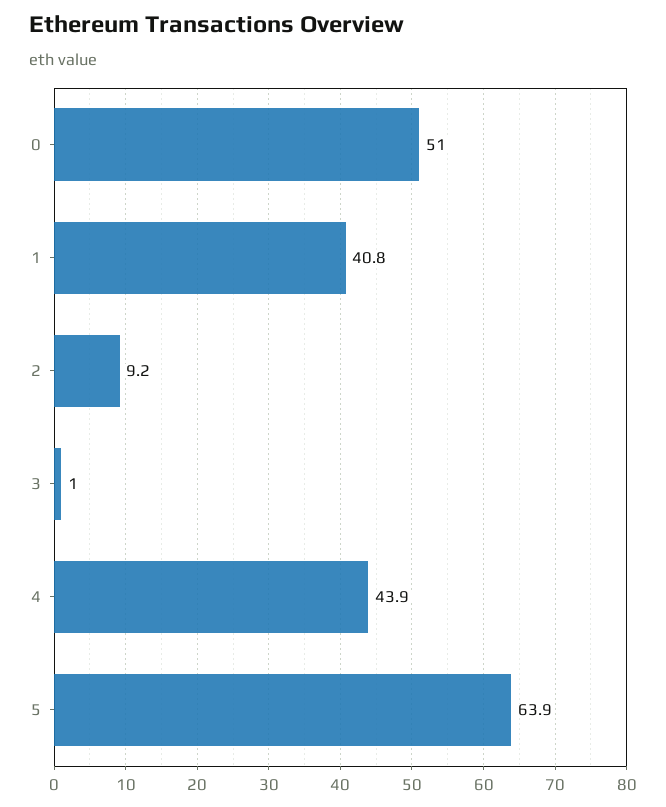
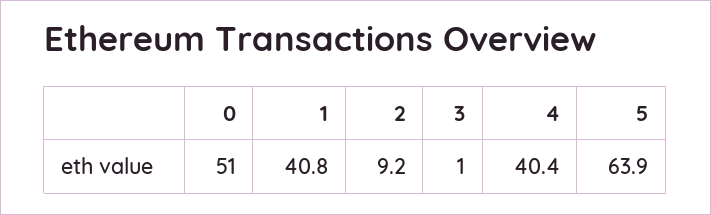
4: 43.9 -> 40.4

